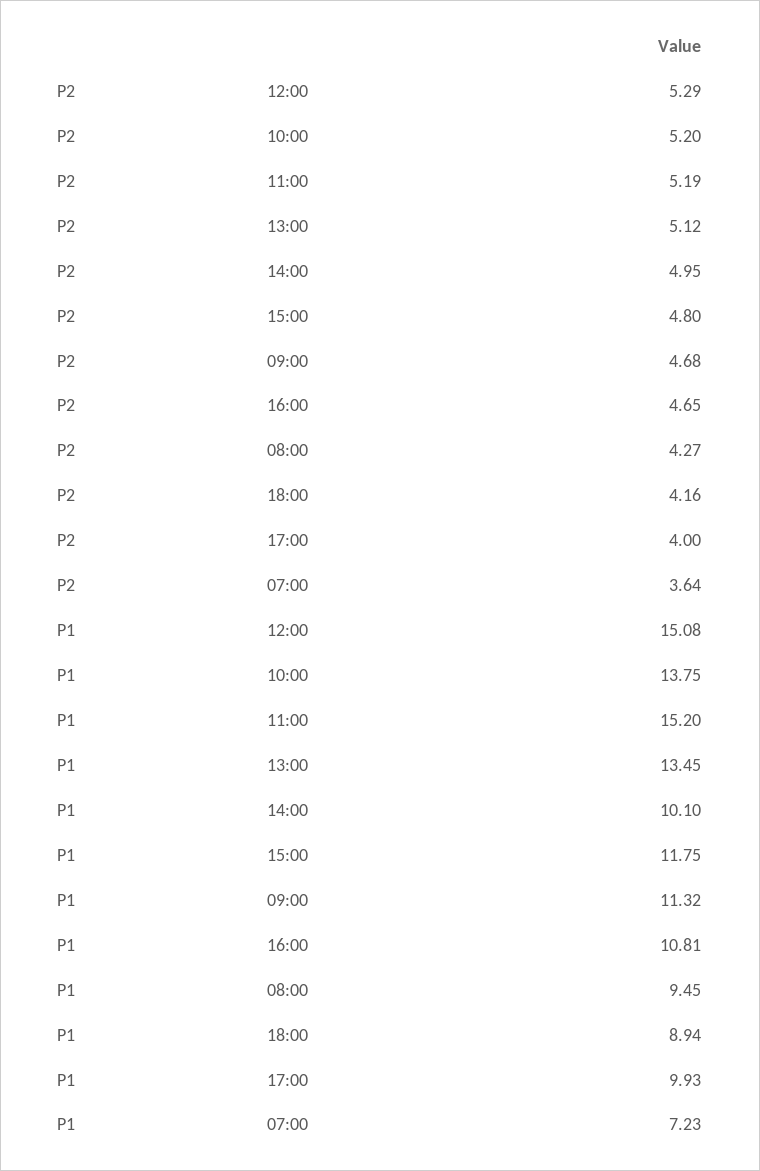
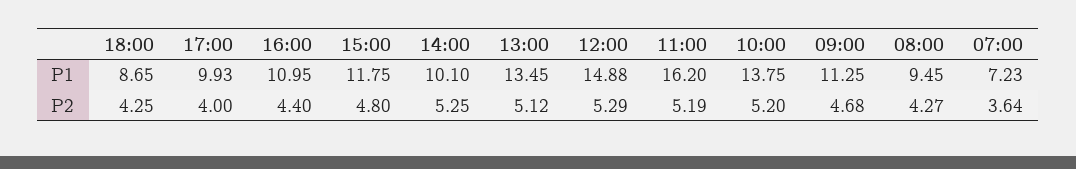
P2, 14:00: 4.95 -> 5.25
P2, 16:00: 4.65 -> 4.4
P2, 18:00: 4.16 -> 4.25
P1, 12:00: 15.08 -> 14.88
P1, 11:00: 15.2 -> 16.2
P1, 09:00: 11.32 -> 11.25
P1, 16:00: 10.81 -> 10.95
P1, 18:00: 8.94 -> 8.65

